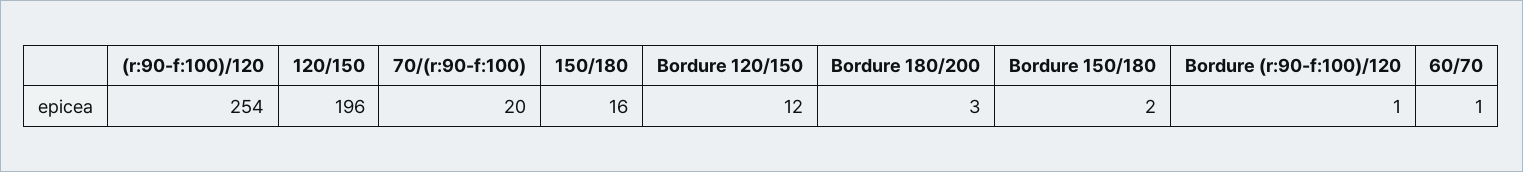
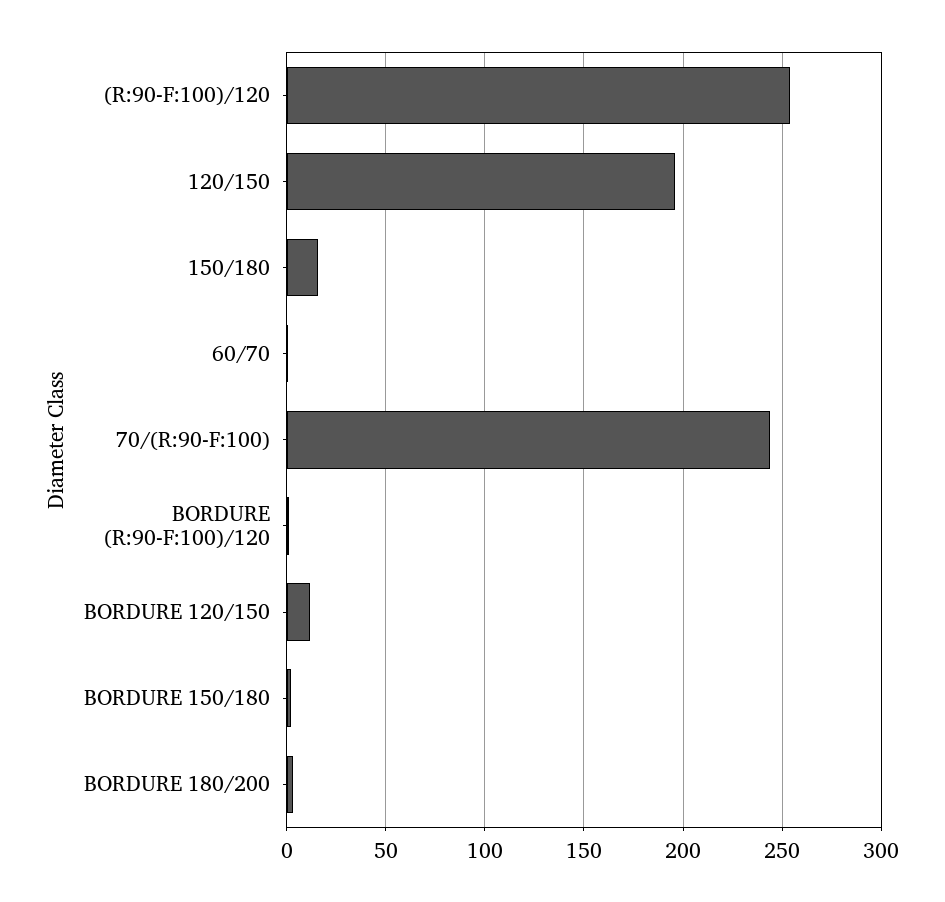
70/(r:90-f:100): 20 -> 245

